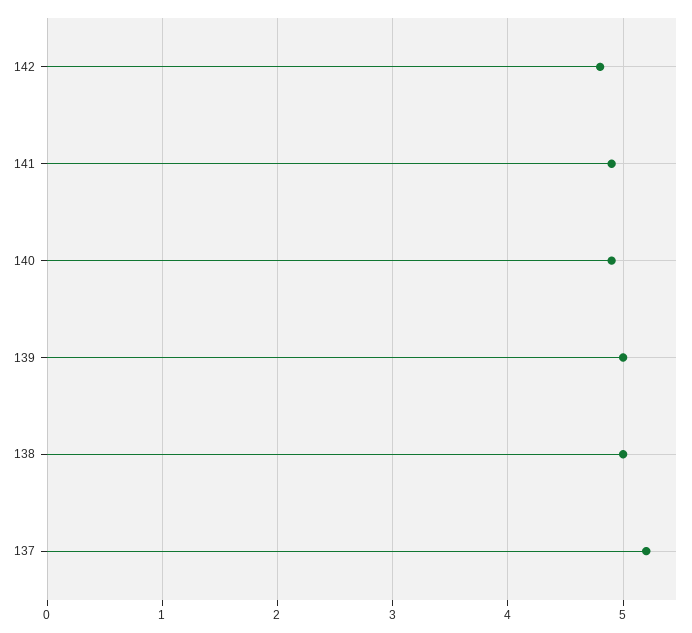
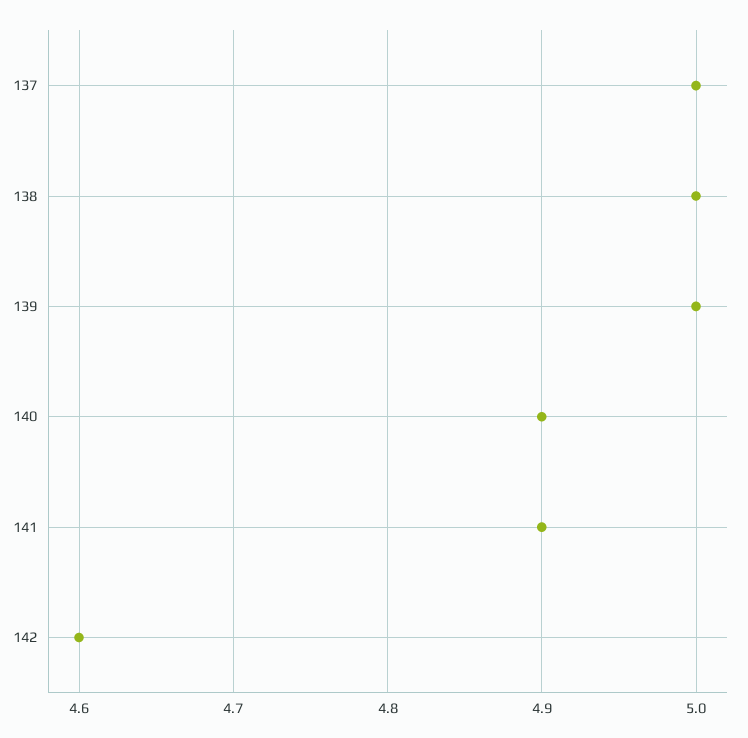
142: 4.8 -> 4.6
137: 5.2 -> 5

